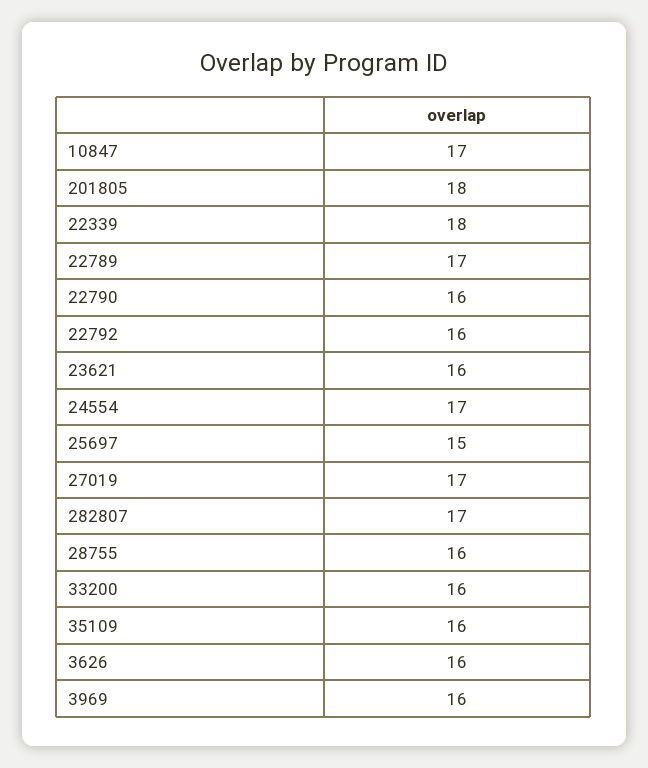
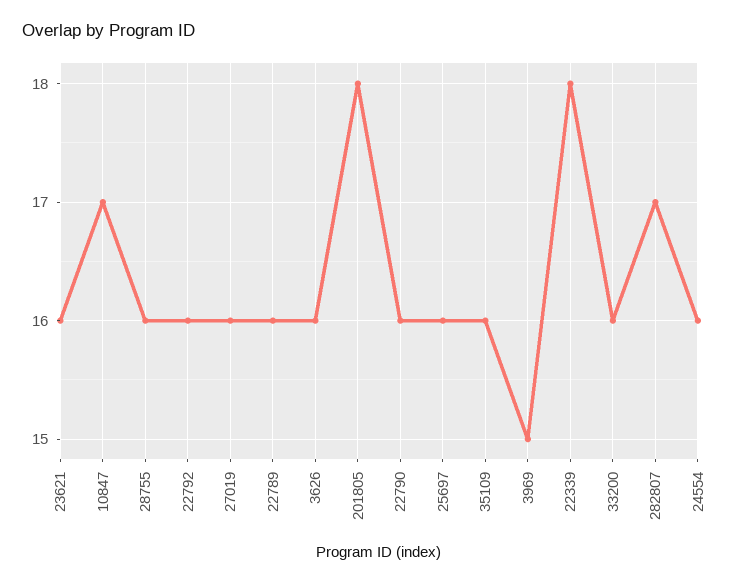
22789: 17 -> 16
24554: 17 -> 16
25697: 15 -> 16
27019: 17 -> 16
3969: 16 -> 15

